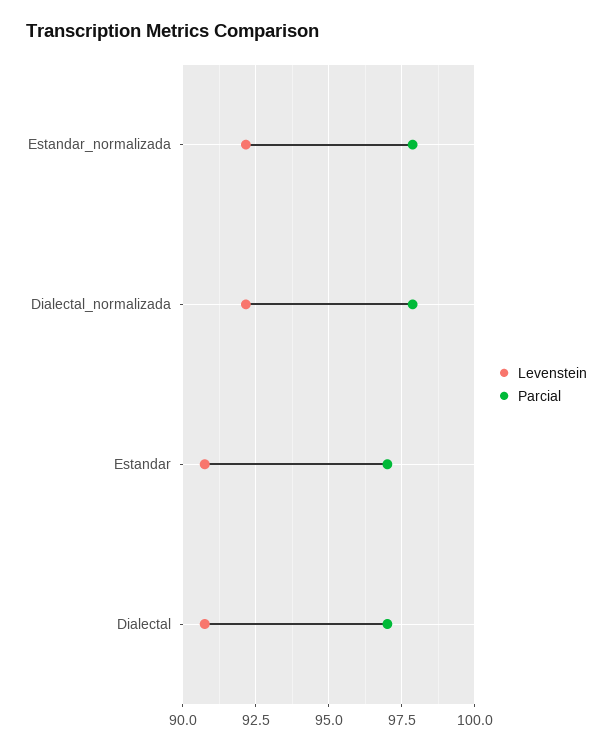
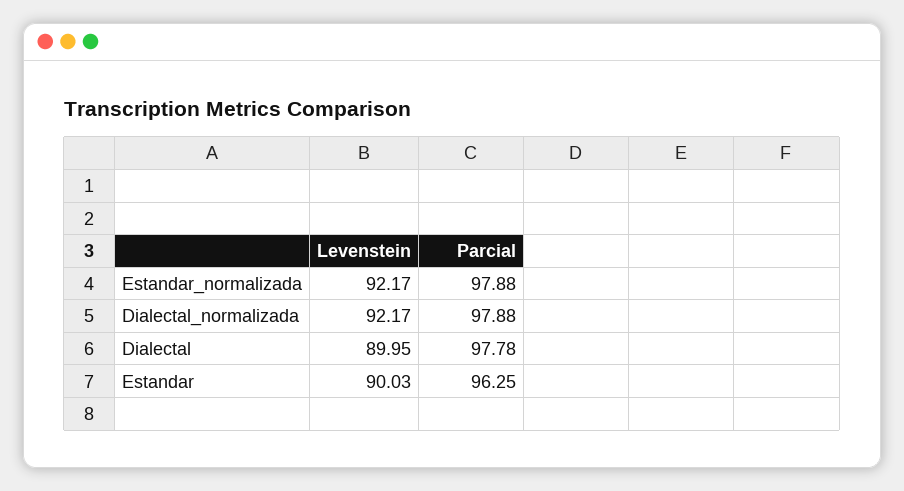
Levenstein, Estandar: 90.75 -> 90.03
Parcial, Estandar: 97 -> 96.25
Levenstein, Dialectal: 90.75 -> 89.95
Parcial, Dialectal: 97 -> 97.78

